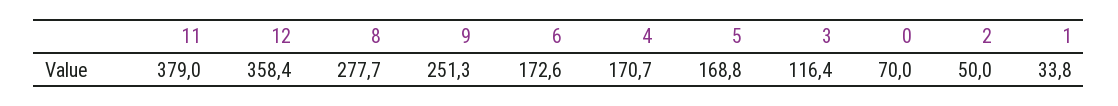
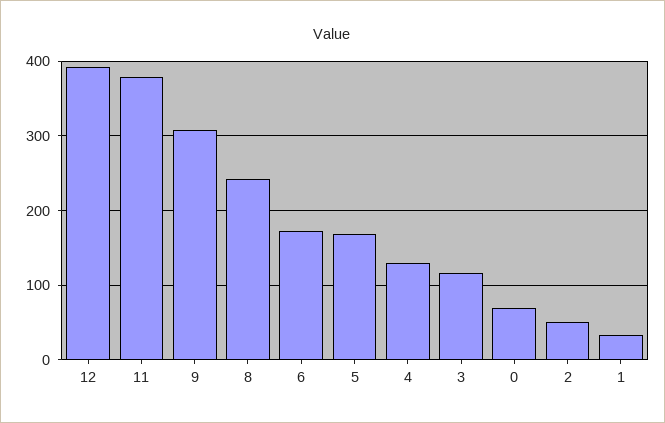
12: 358.4 -> 390
8: 277.7 -> 240
9: 251.3 -> 310
4: 170.7 -> 130

